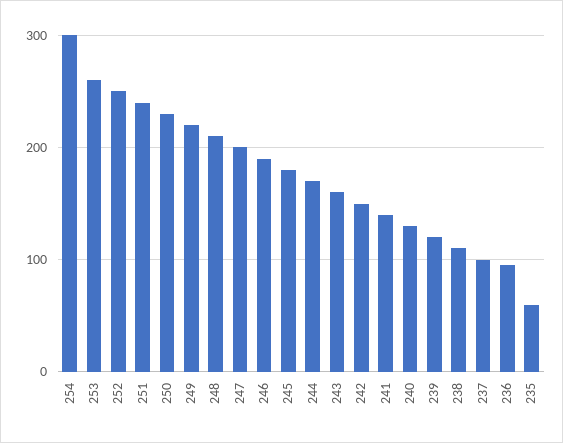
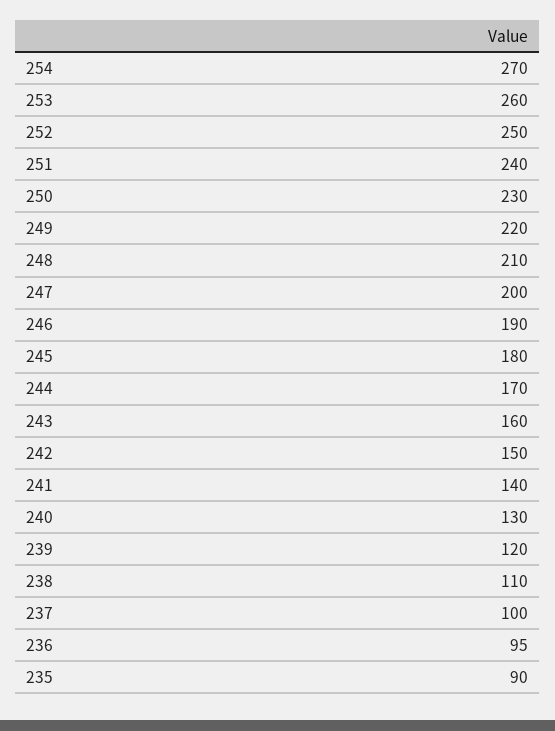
254: 300 -> 270
235: 60 -> 90

